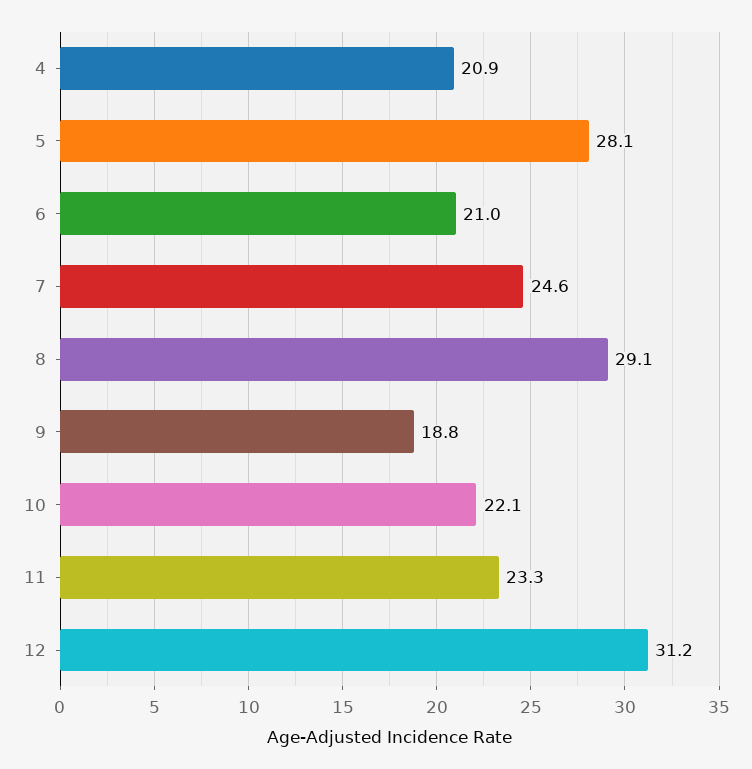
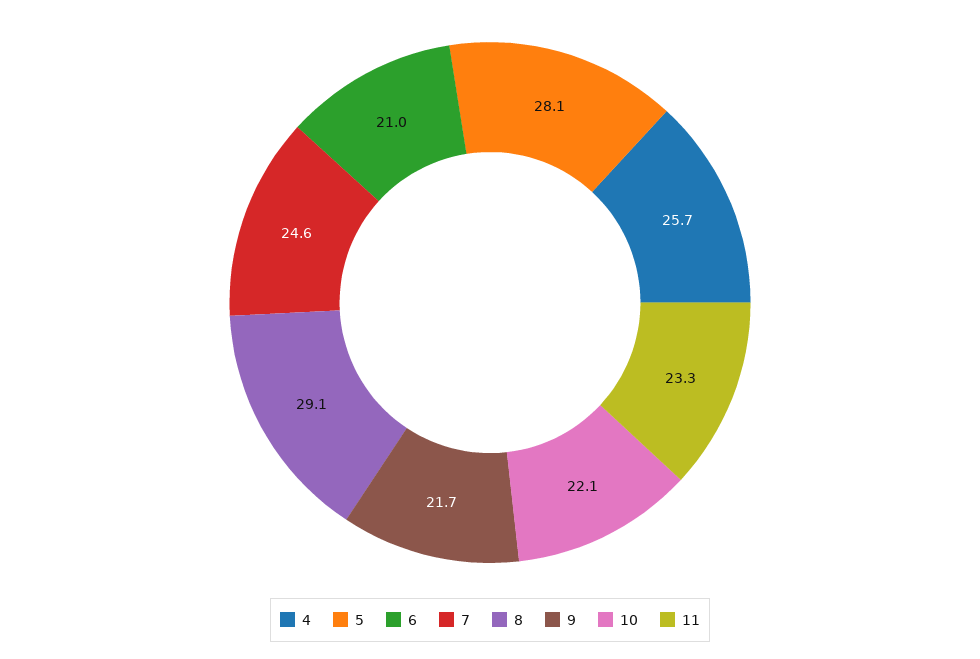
4: 20.9 -> 25.7
9: 18.8 -> 21.7
12: 31.2 -> none

